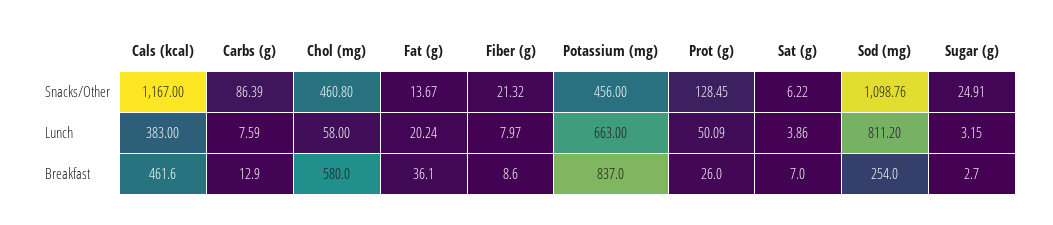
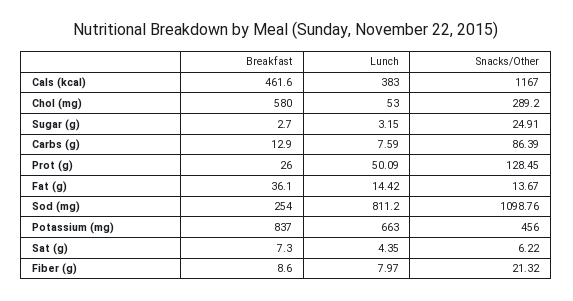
Chol (mg), Snacks/Other: 460.8 -> 289.2
Chol (mg), Lunch: 58 -> 53
Fat (g), Lunch: 20.24 -> 14.42
Sat (g), Lunch: 3.86 -> 4.35
Sat (g), Breakfast: 7 -> 7.3

